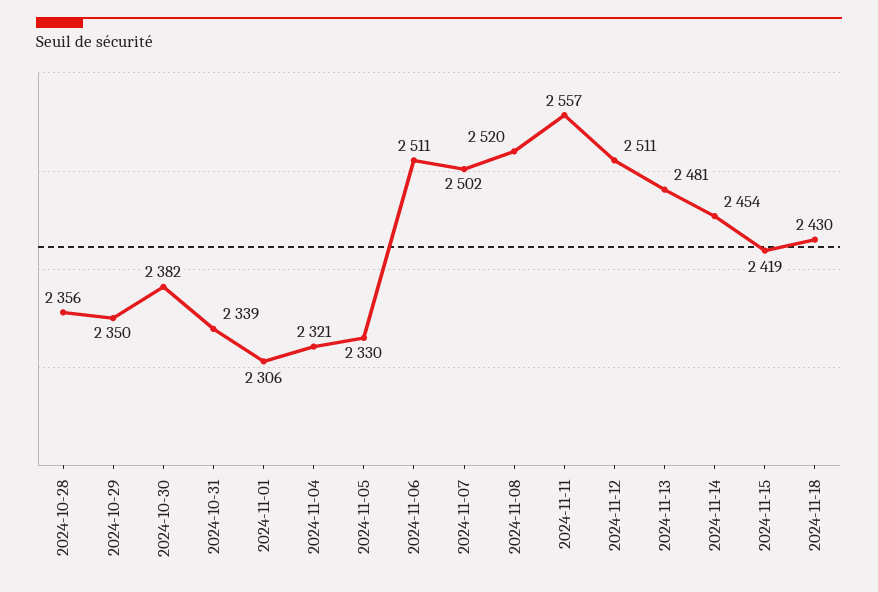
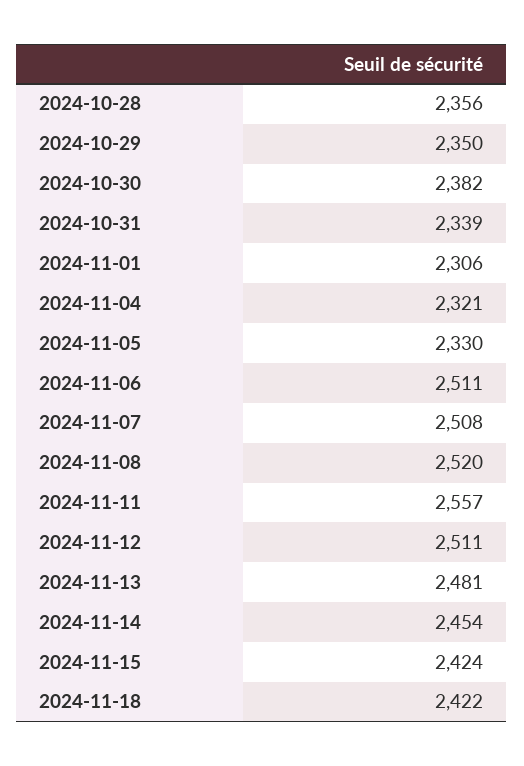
2024-11-07: 2502 -> 2508
2024-11-15: 2419 -> 2424
2024-11-18: 2430 -> 2422

